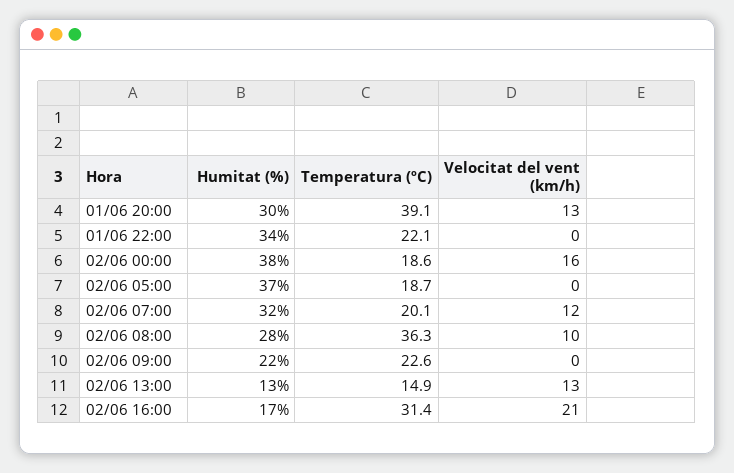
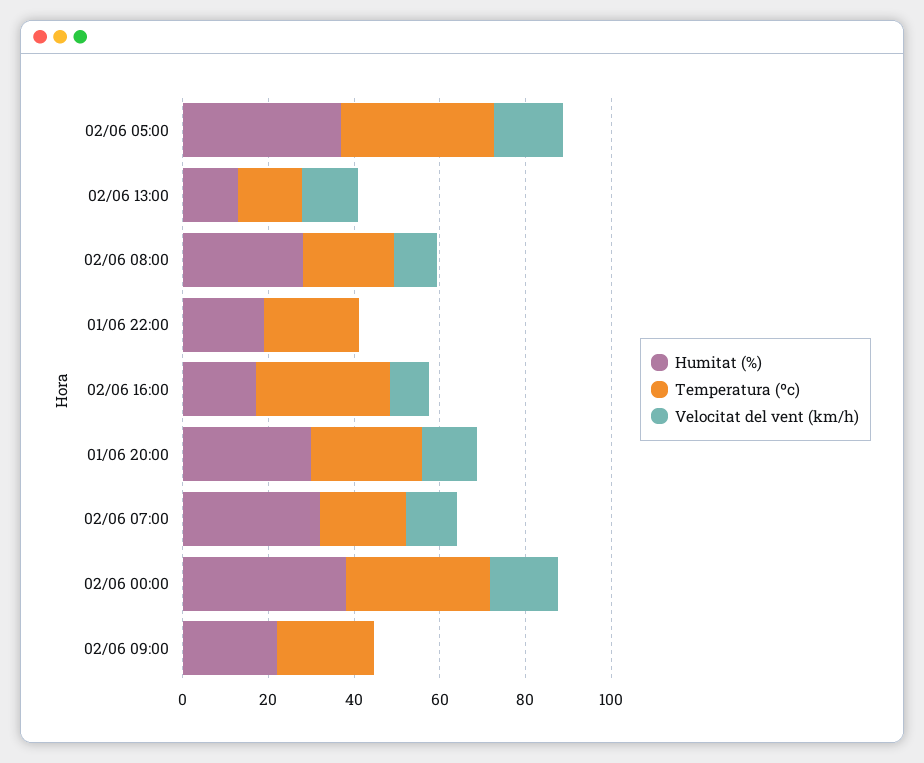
Temperatura (ºC), 01/06 20:00: 39.1 -> 25
Humitat (%), 01/06 22:00: 34 -> 20
Temperatura (ºC), 02/06 00:00: 18.6 -> 35
Temperatura (ºC), 02/06 05:00: 18.7 -> 35
Velocitat del vent (km/h), 02/06 05:00: 0 -> 15
Temperatura (ºC), 02/06 08:00: 36.3 -> 20
Velocitat del vent (km/h), 02/06 16:00: 21 -> 10

